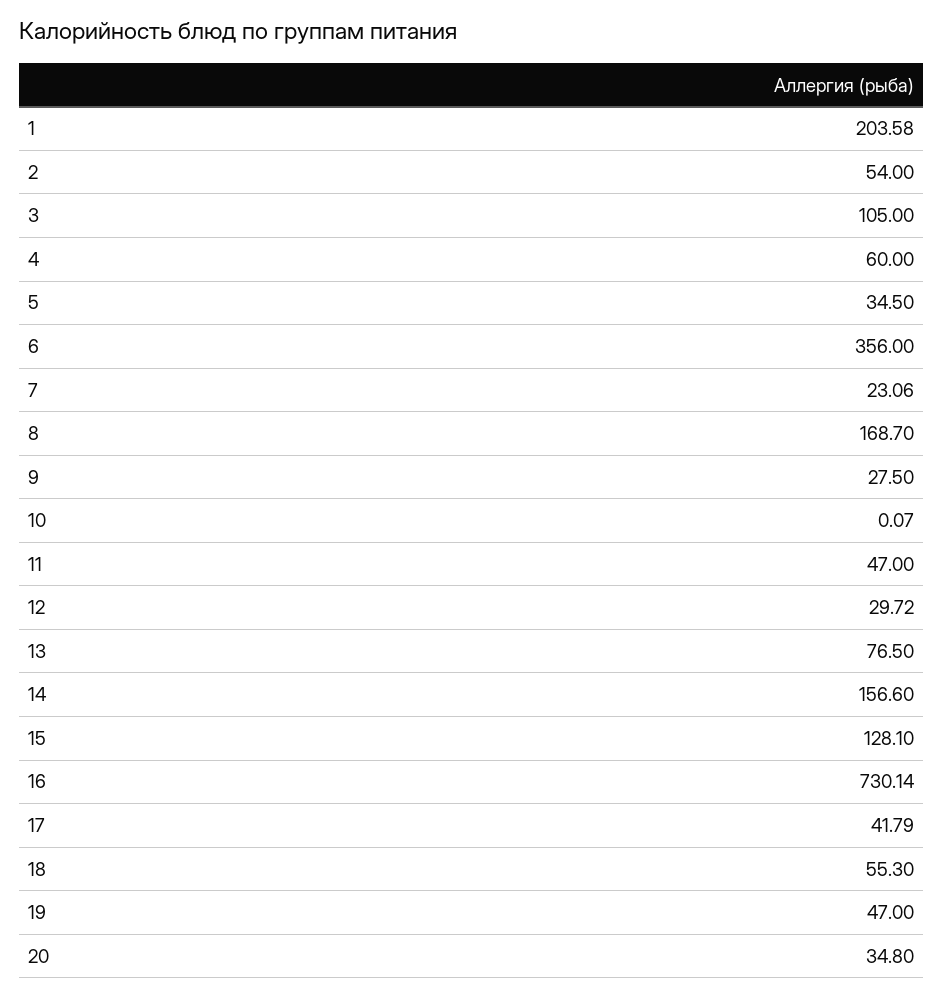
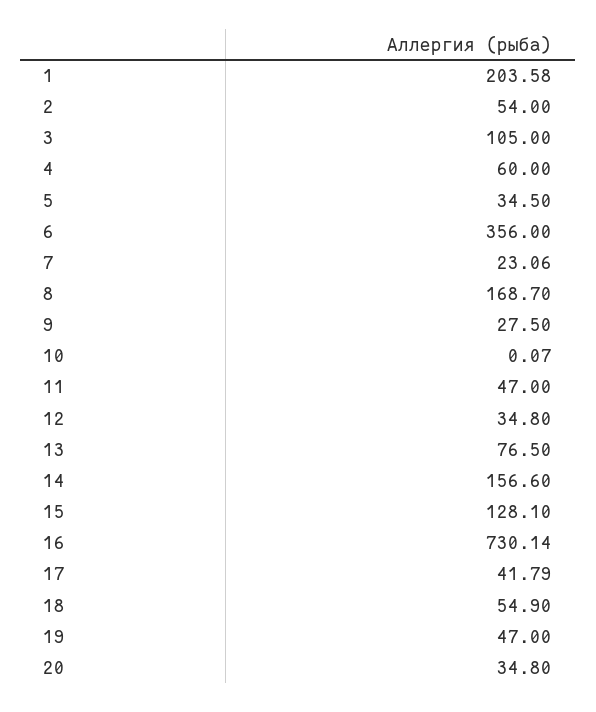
12: 29.72 -> 34.8
18: 55.3 -> 54.9

